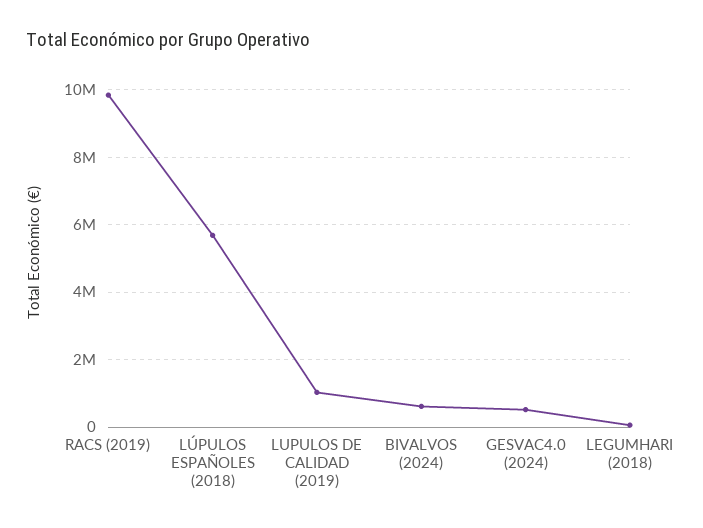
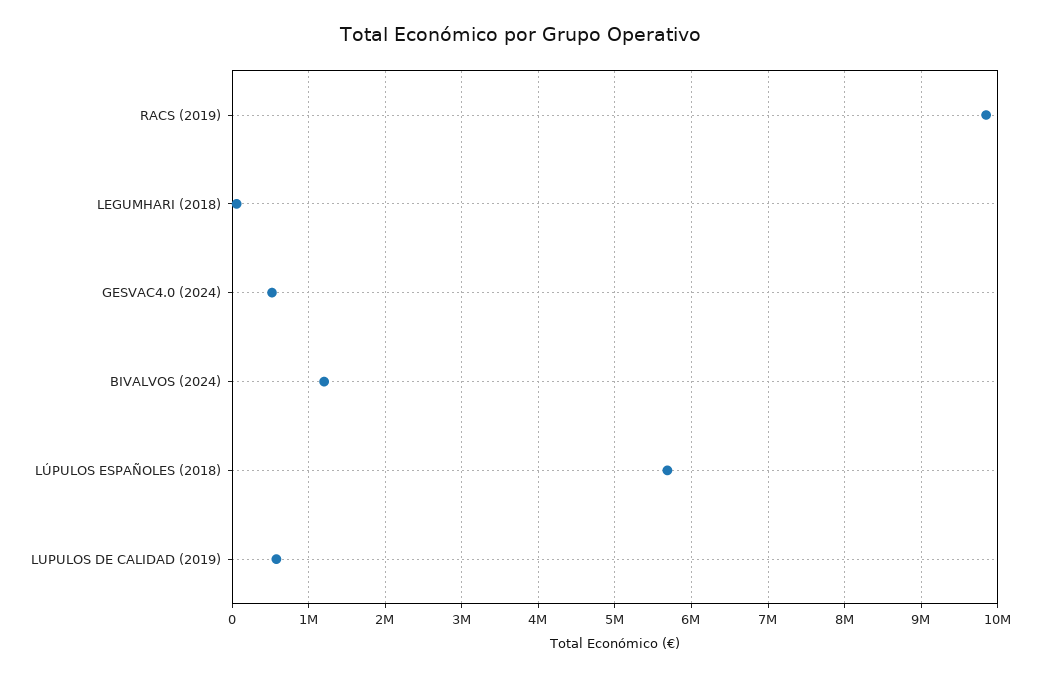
LUPULOS DE CALIDAD (2019): 1000000 -> 600000
BIVALVOS (2024): 600000 -> 1200000

